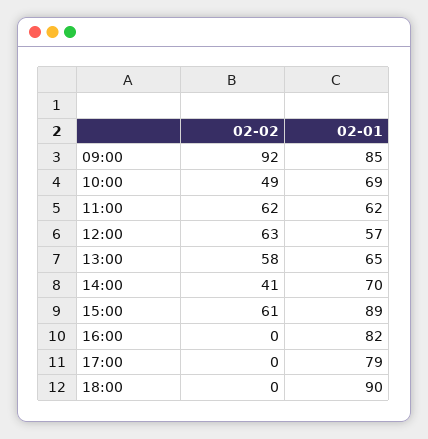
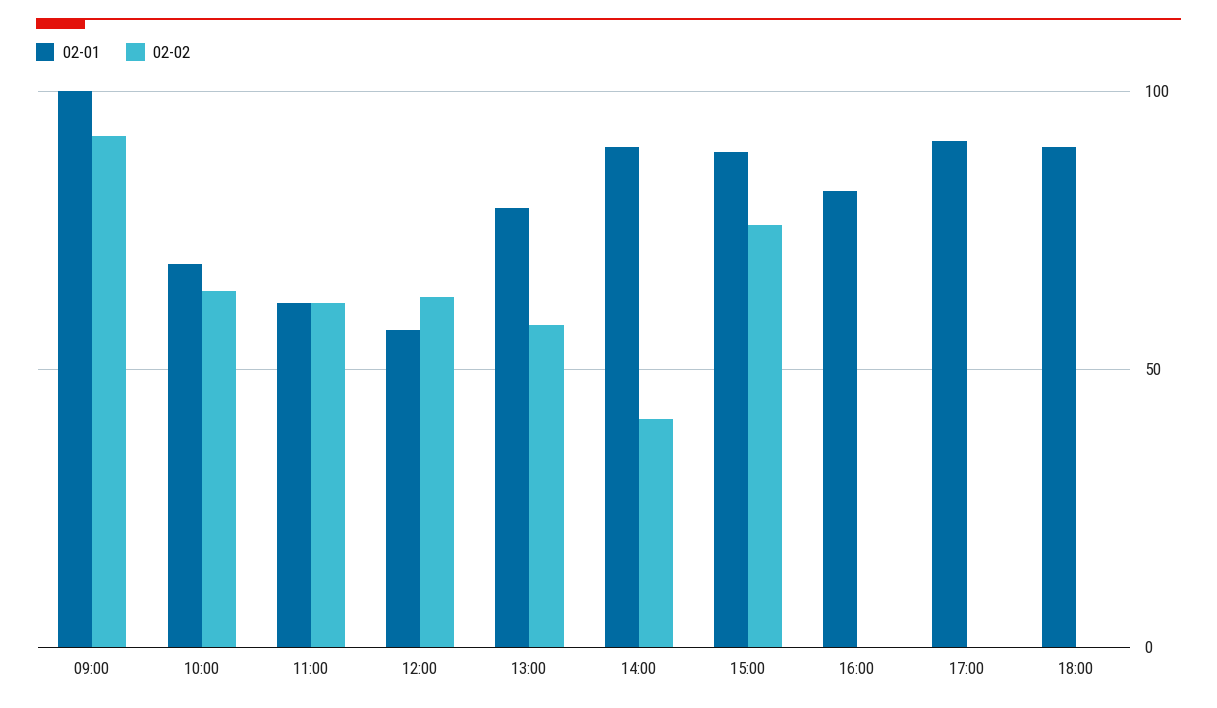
02-01, 09:00: 85 -> 100
02-02, 10:00: 49 -> 65
02-01, 13:00: 65 -> 80
02-01, 14:00: 70 -> 90
02-02, 15:00: 61 -> 75
02-01, 17:00: 79 -> 90

